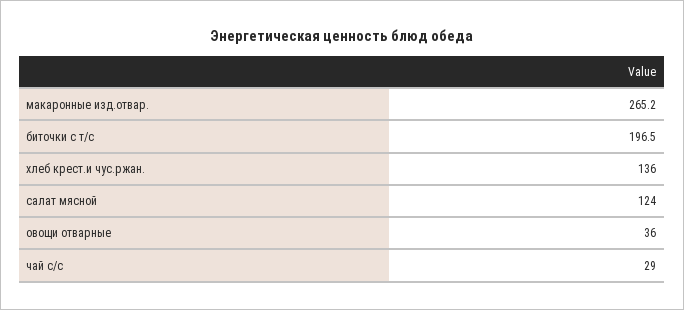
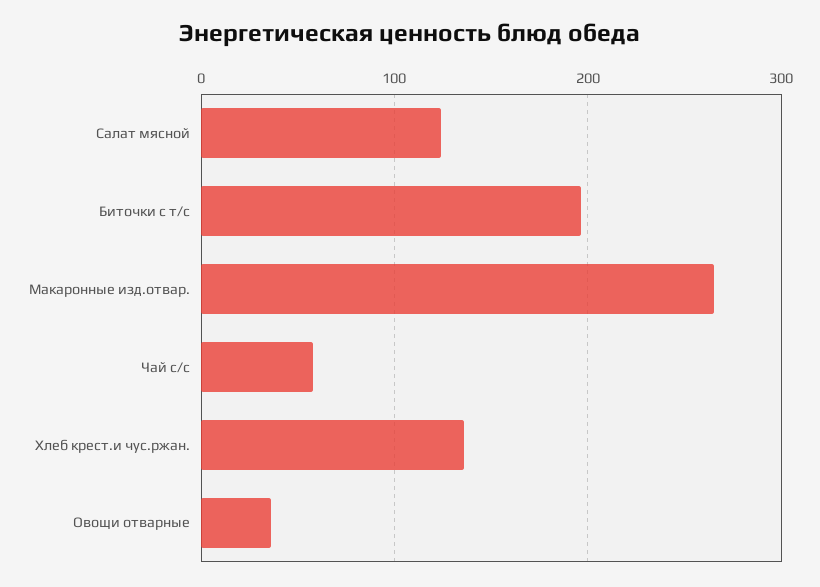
чай с/с: 29 -> 60

